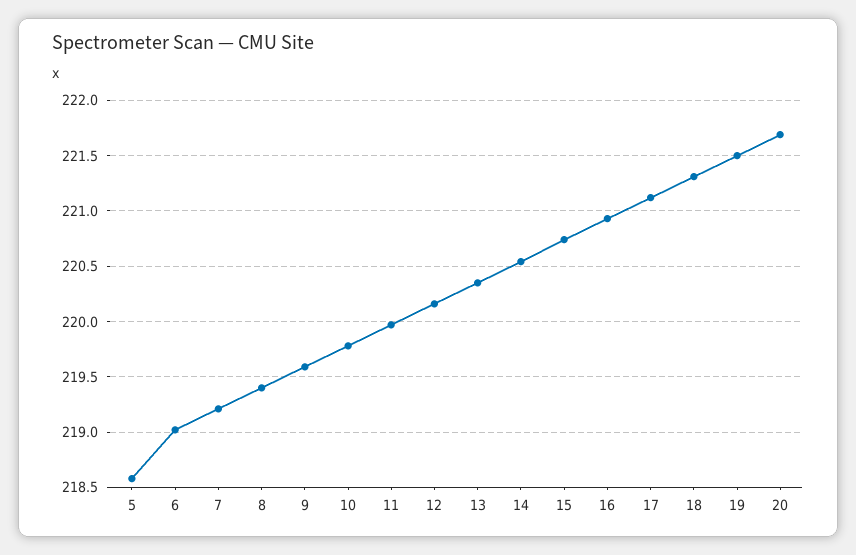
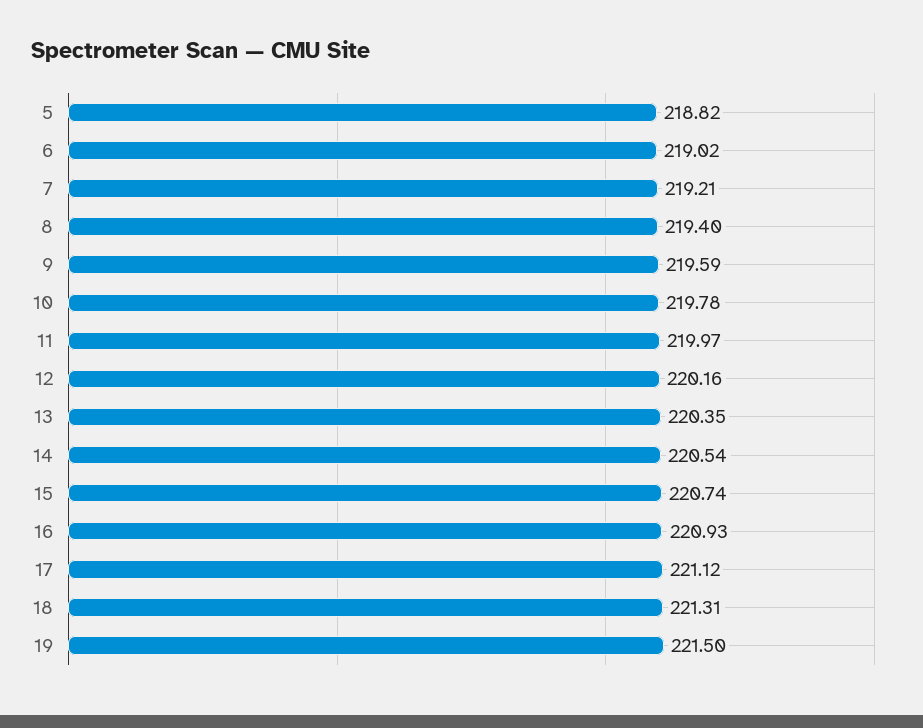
5: 218.6 -> 218.82
20: 221.7 -> none

